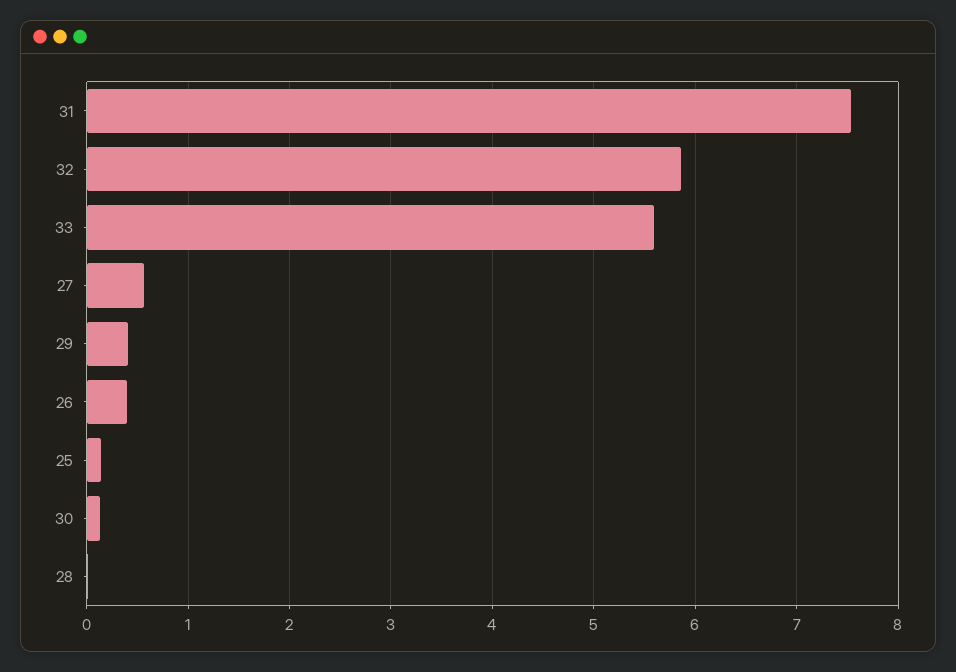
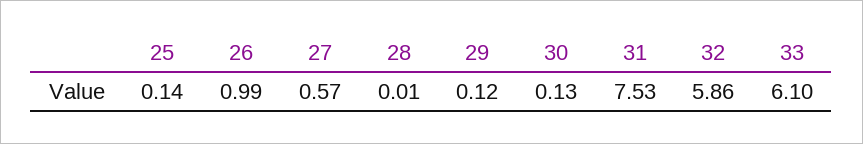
33: 5.6 -> 6.1
29: 0.4 -> 0.12
26: 0.4 -> 0.99

